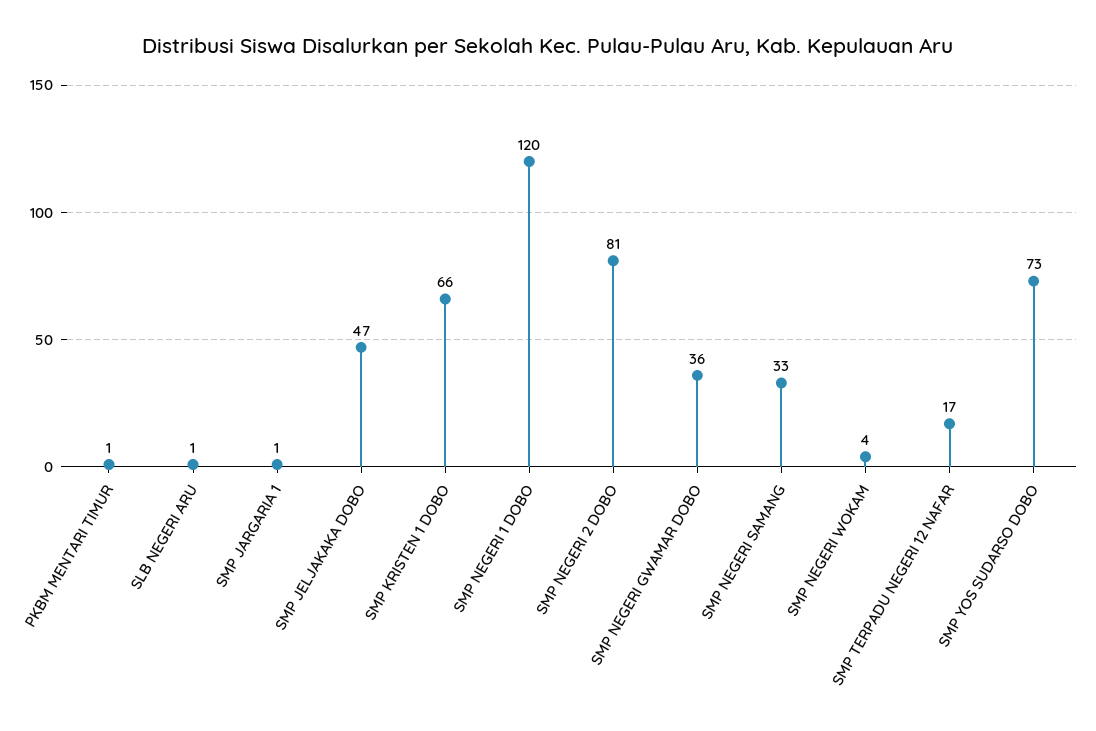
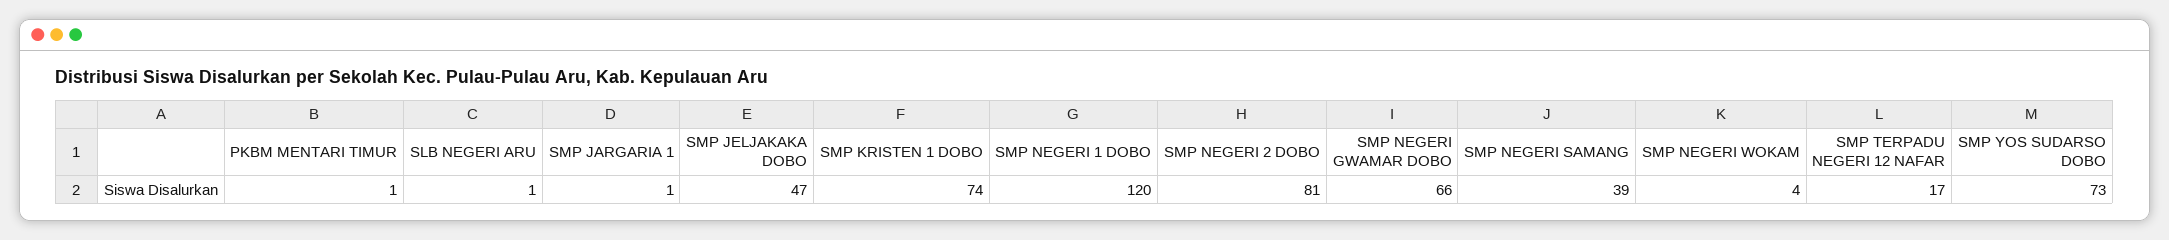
SMP KRISTEN 1 DOBO: 66 -> 74
SMP NEGERI GWAMAR DOBO: 36 -> 66
SMP NEGERI SAMANG: 33 -> 39

